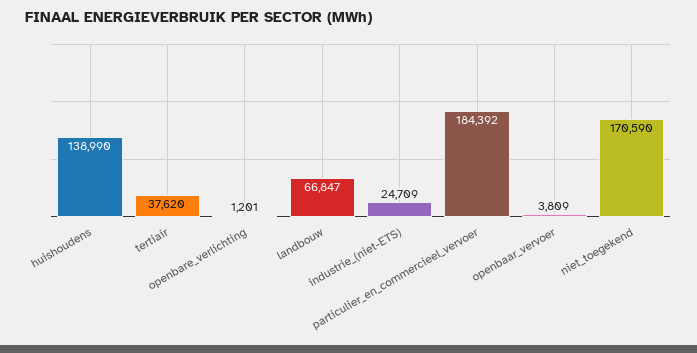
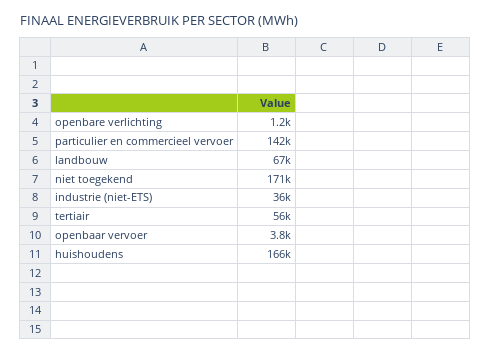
huishoudens: 138990 -> 166000
tertiair: 37620 -> 56000
industrie_(niet-ETS): 24709 -> 36000
particulier_en_commercieel_vervoer: 184392 -> 142000

